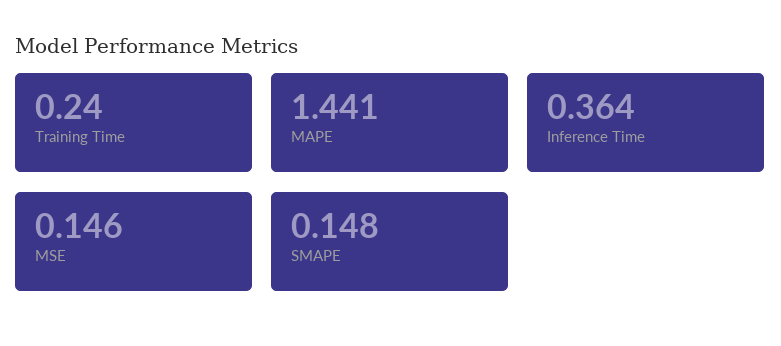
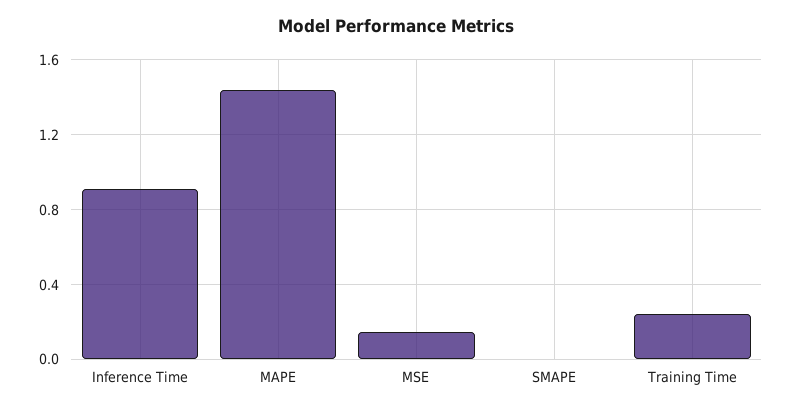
Inference Time: 0.364 -> 0.9
SMAPE: 0.148 -> 0

